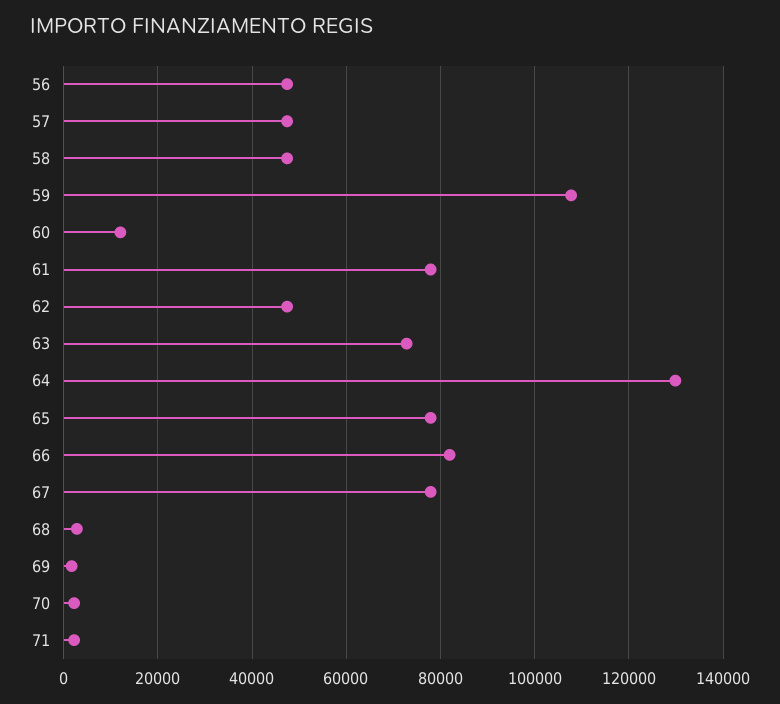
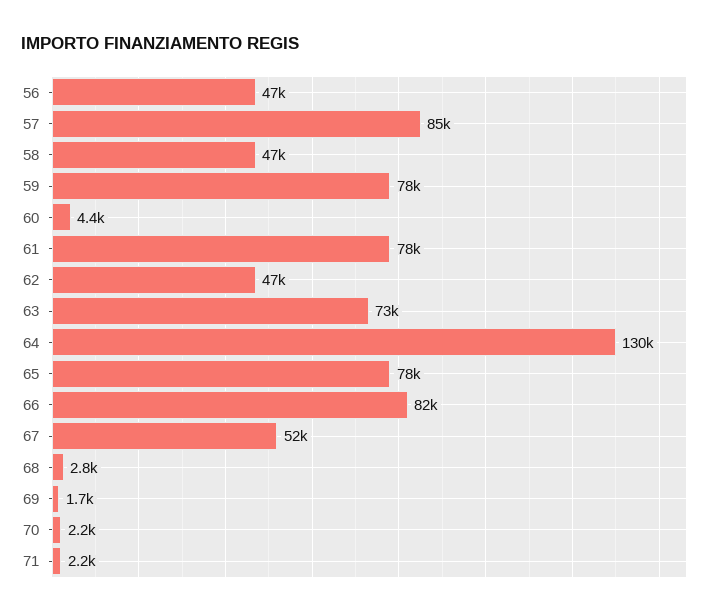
57: 48000 -> 85000
59: 108000 -> 78000
60: 12000 -> 4400
67: 78000 -> 52000

